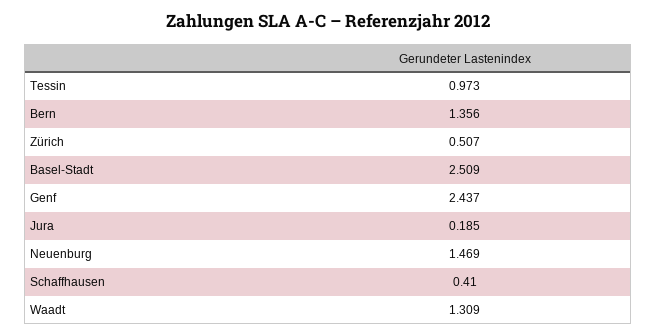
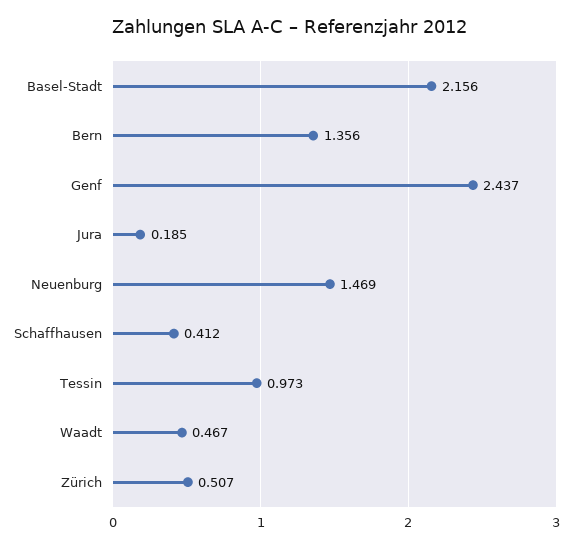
Basel-Stadt: 2.509 -> 2.156
Schaffhausen: 0.41 -> 0.412
Waadt: 1.309 -> 0.467

